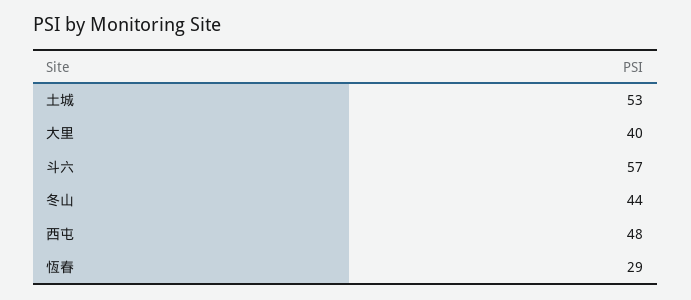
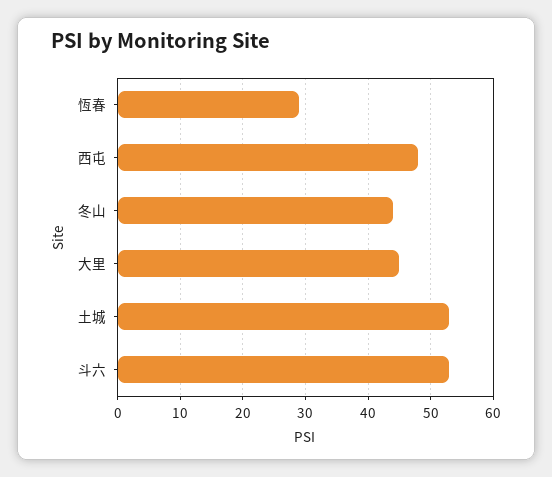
大里: 40 -> 45
斗六: 57 -> 53

